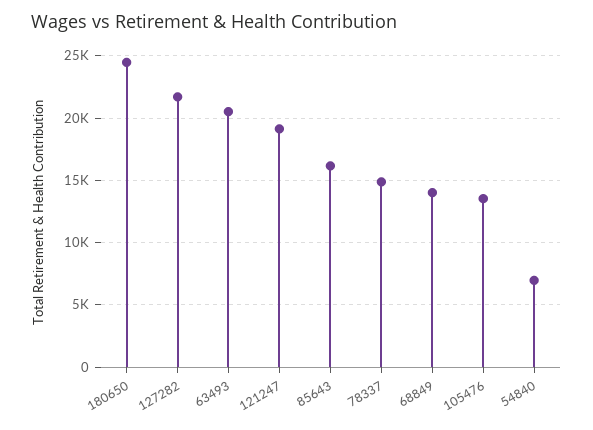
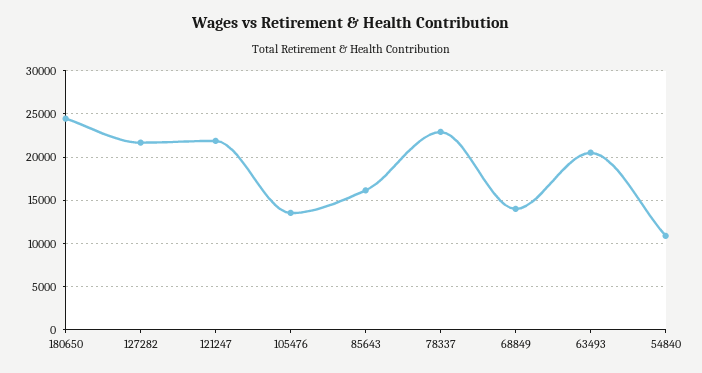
121247: 19000 -> 22000
78337: 15000 -> 23000
54840: 7000 -> 11000

